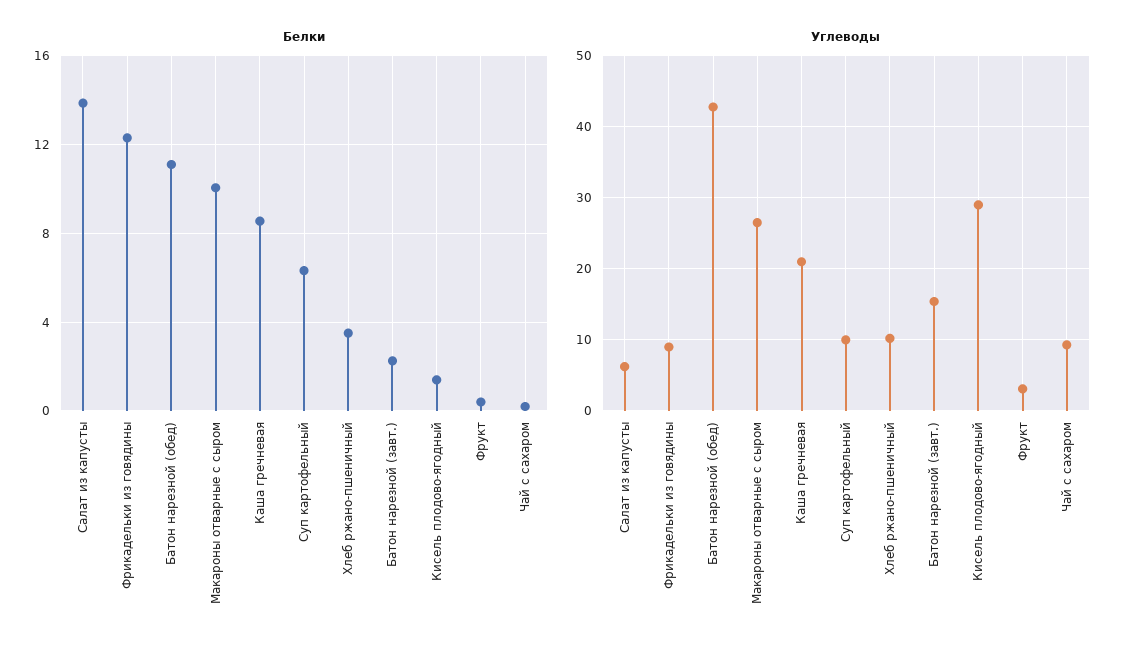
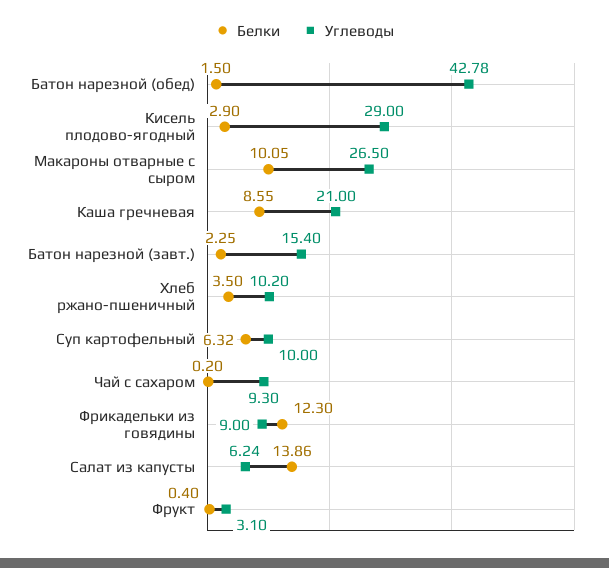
Белки, Батон нарезной (обед): 11 -> 1.5
Белки, Кисель плодово-ягодный: 1.5 -> 2.9

